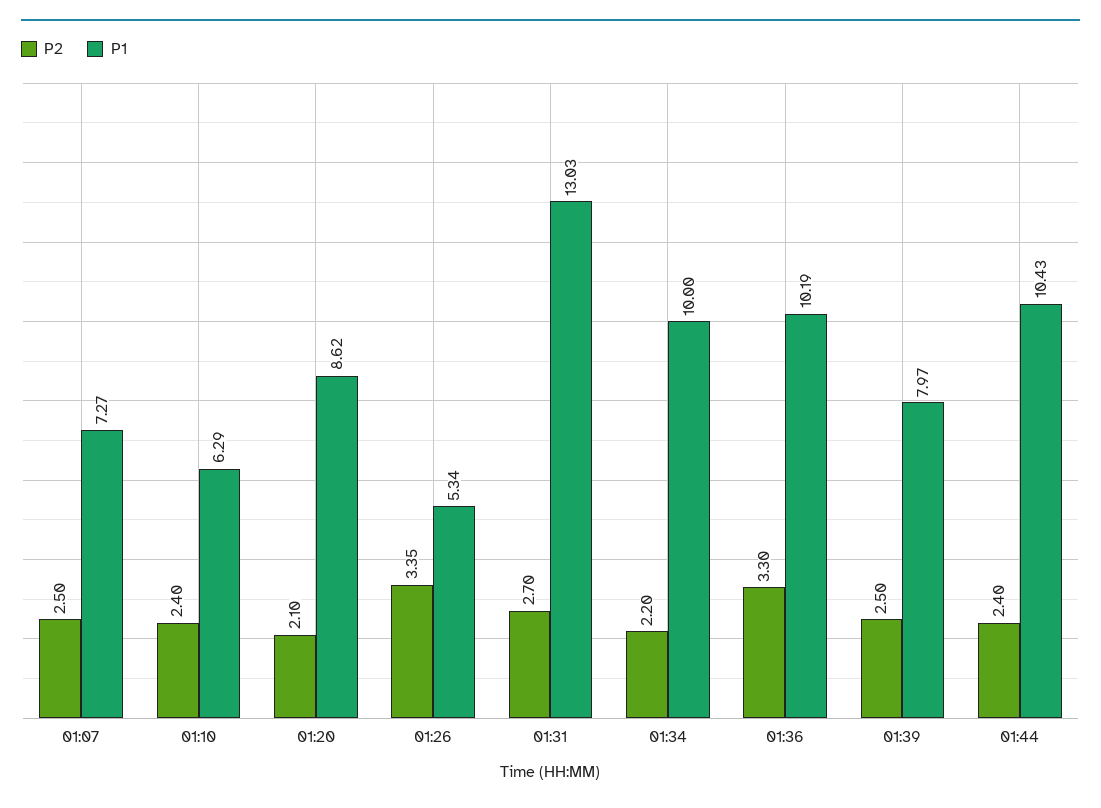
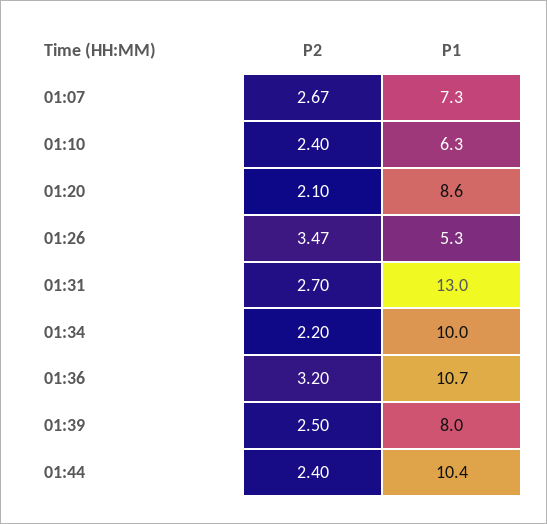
P2, 01:07: 2.5 -> 2.67
P2, 01:26: 3.35 -> 3.47
P2, 01:36: 3.3 -> 3.2
P1, 01:36: 10.19 -> 10.7

